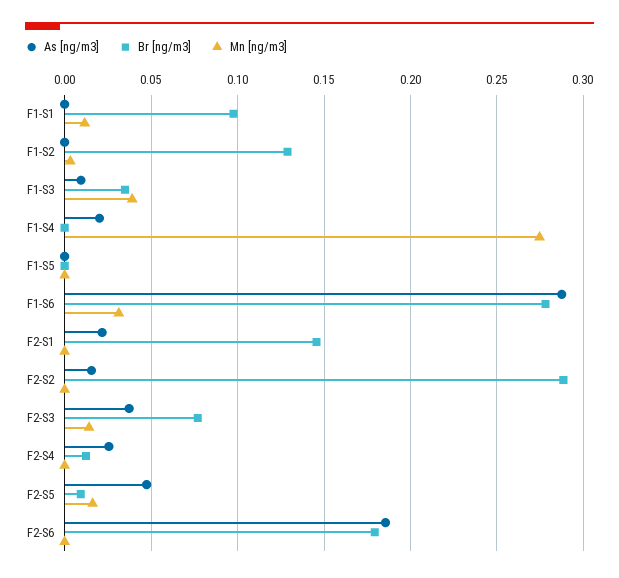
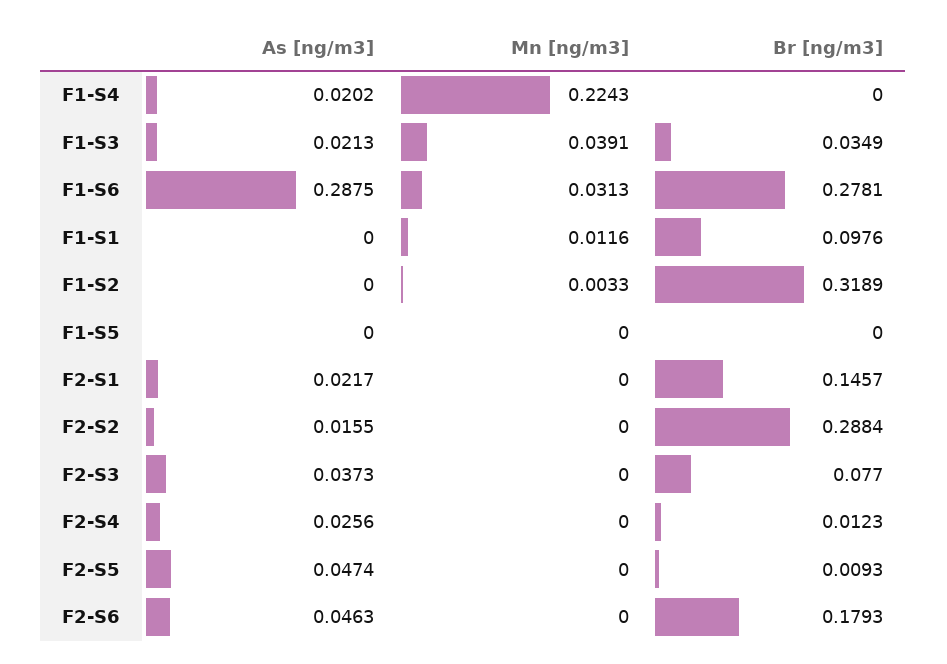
Br [ng/m3], F1-S2: 0.13 -> 0.3189
As [ng/m3], F1-S3: 0.01 -> 0.0213
Mn [ng/m3], F1-S4: 0.275 -> 0.2243
Mn [ng/m3], F2-S3: 0.015 -> 0
Mn [ng/m3], F2-S5: 0.015 -> 0
As [ng/m3], F2-S6: 0.185 -> 0.0463

